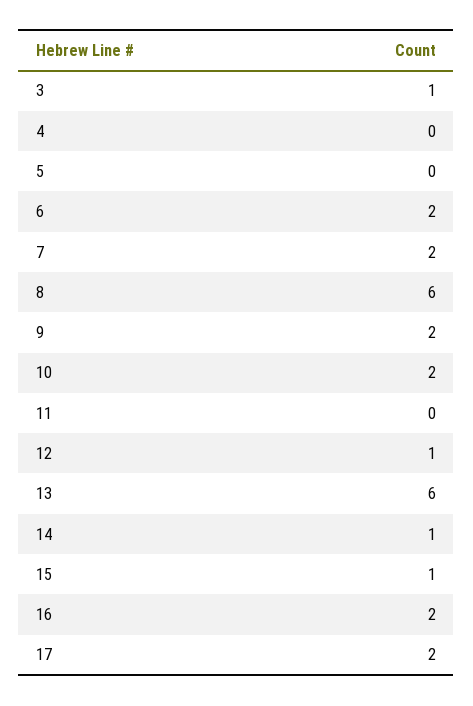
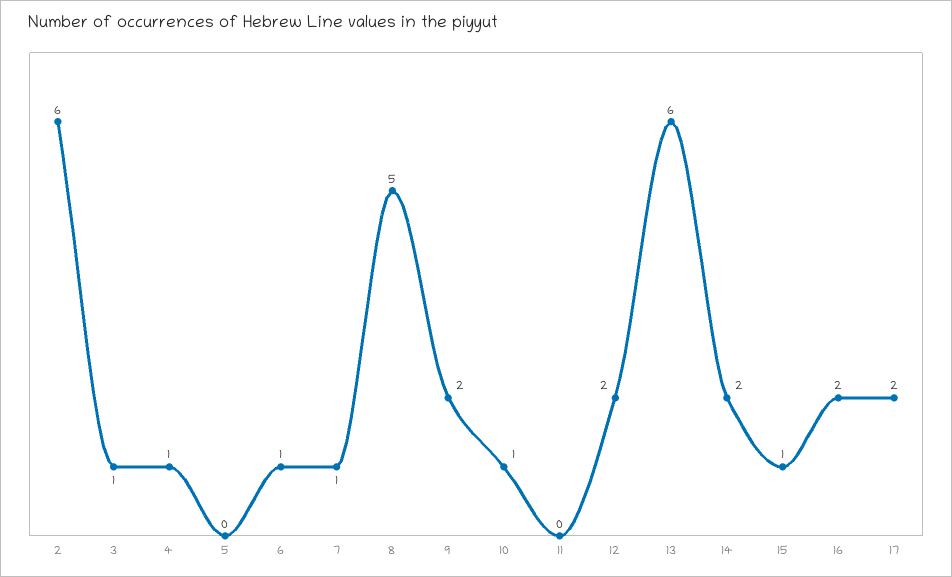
4: 0 -> 1
6: 2 -> 1
7: 2 -> 1
8: 6 -> 5
10: 2 -> 1
12: 1 -> 2
14: 1 -> 2
2: none -> 6

